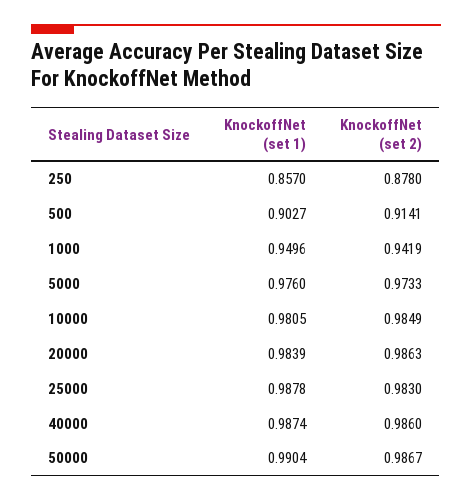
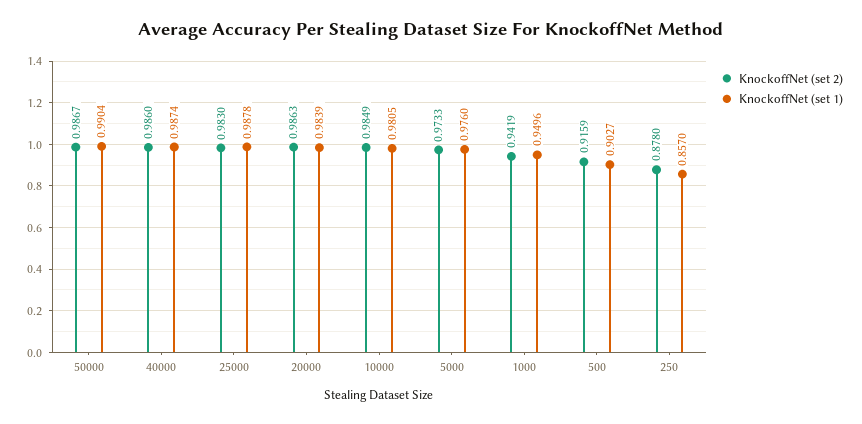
KnockoffNet (set 2), 500: 0.9141 -> 0.9159

